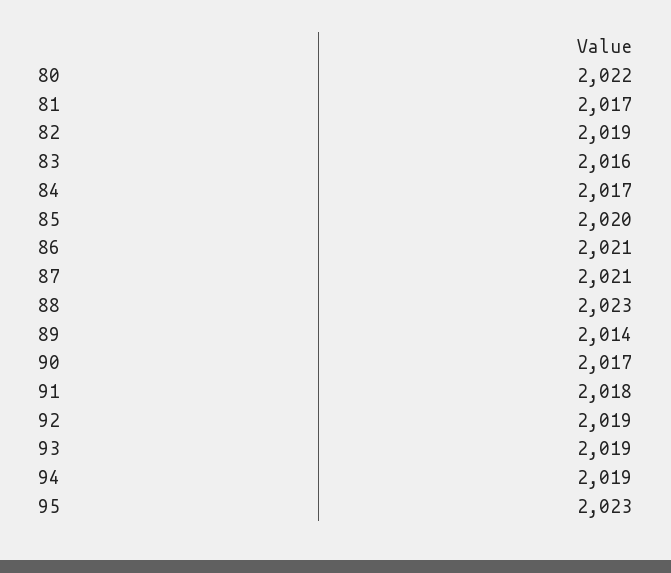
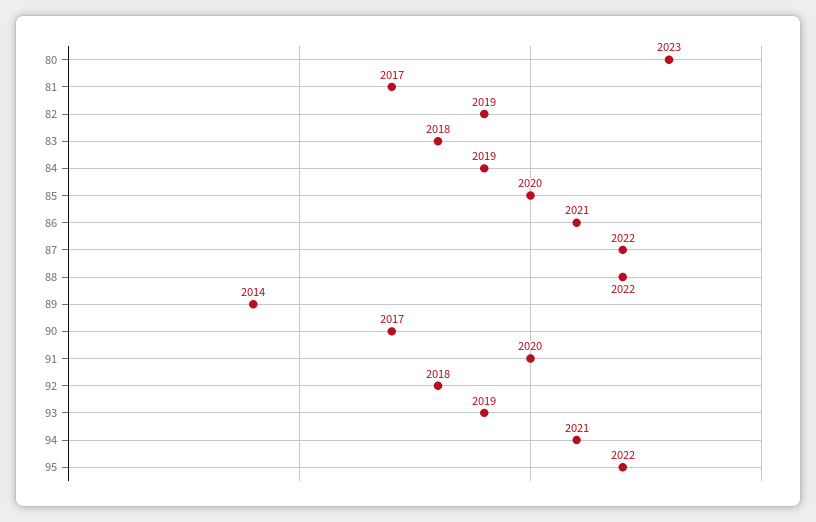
80: 2022 -> 2023
83: 2016 -> 2018
84: 2017 -> 2019
87: 2021 -> 2022
88: 2023 -> 2022
91: 2018 -> 2020
92: 2019 -> 2018
94: 2019 -> 2021
95: 2023 -> 2022

